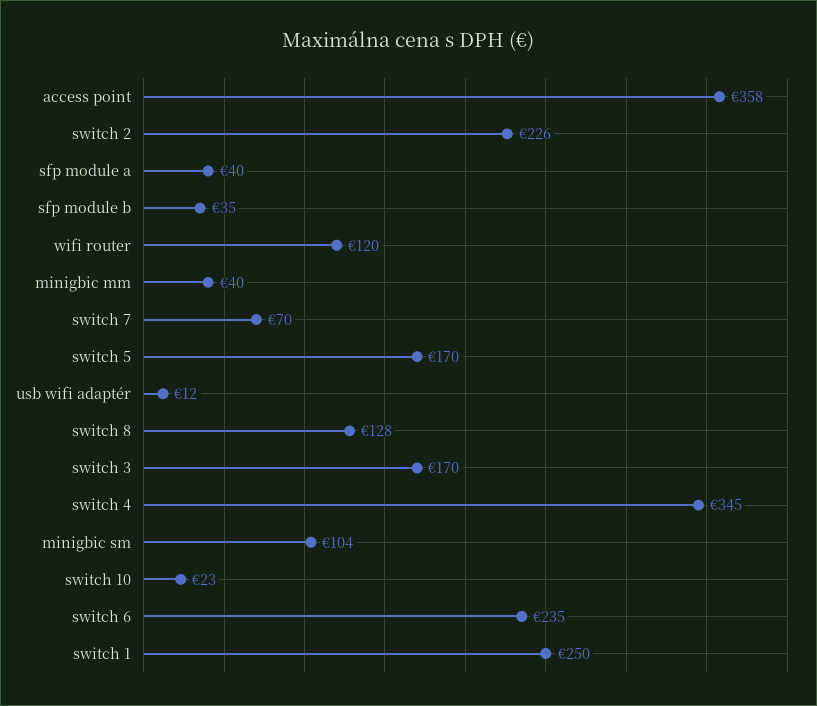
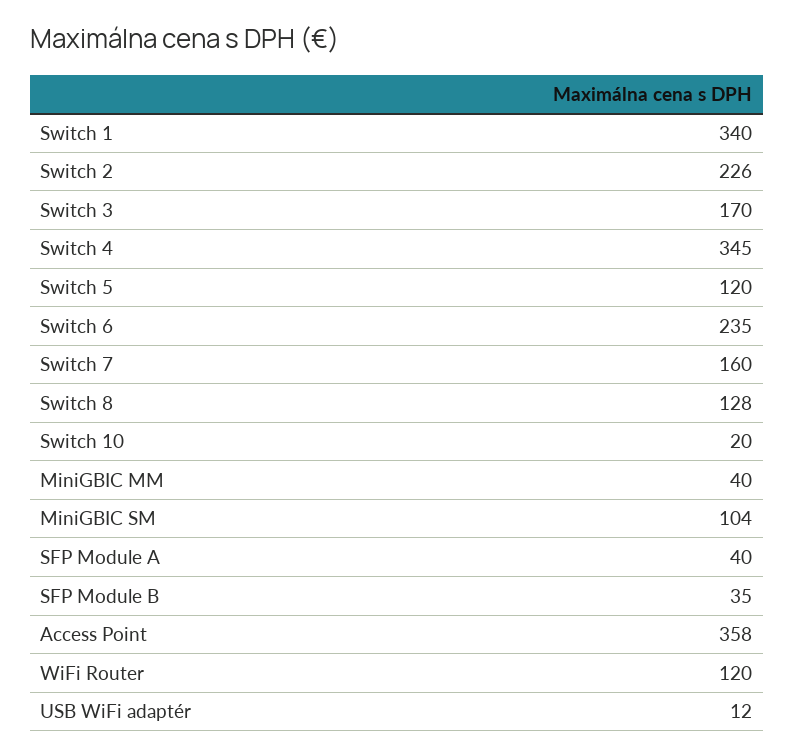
switch 7: 70 -> 160
switch 5: 170 -> 120
switch 10: 23 -> 20
switch 1: 250 -> 340

